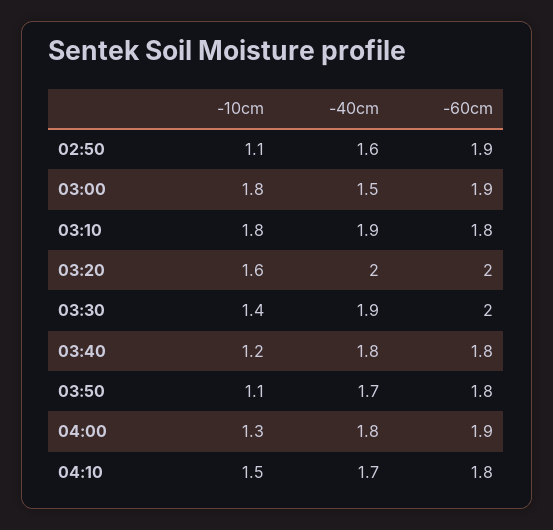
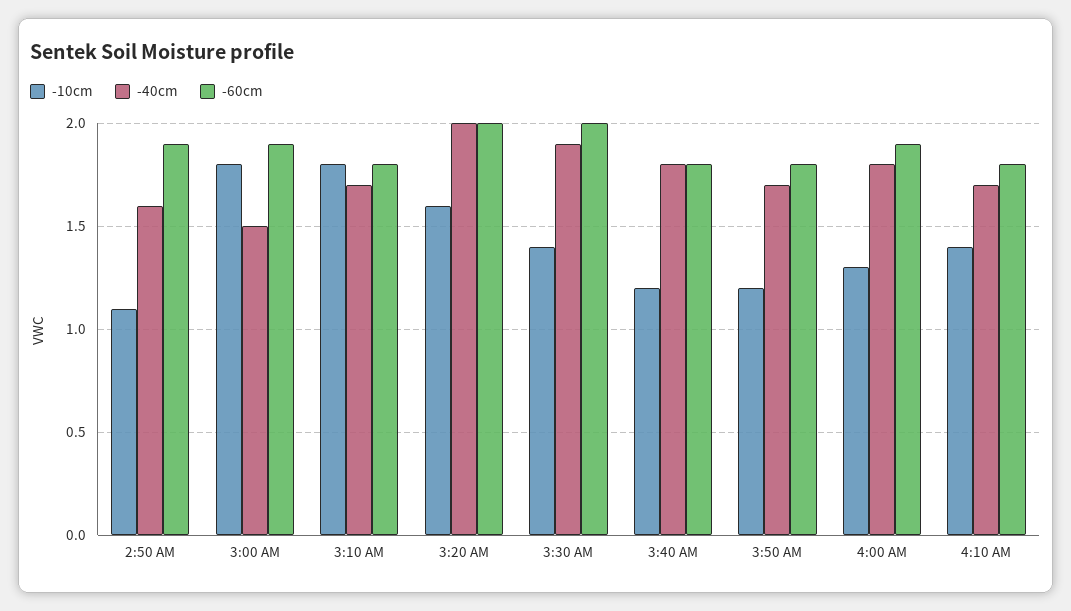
-40cm, 03:10: 1.9 -> 1.7
-10cm, 03:50: 1.1 -> 1.2
-10cm, 04:10: 1.5 -> 1.4

